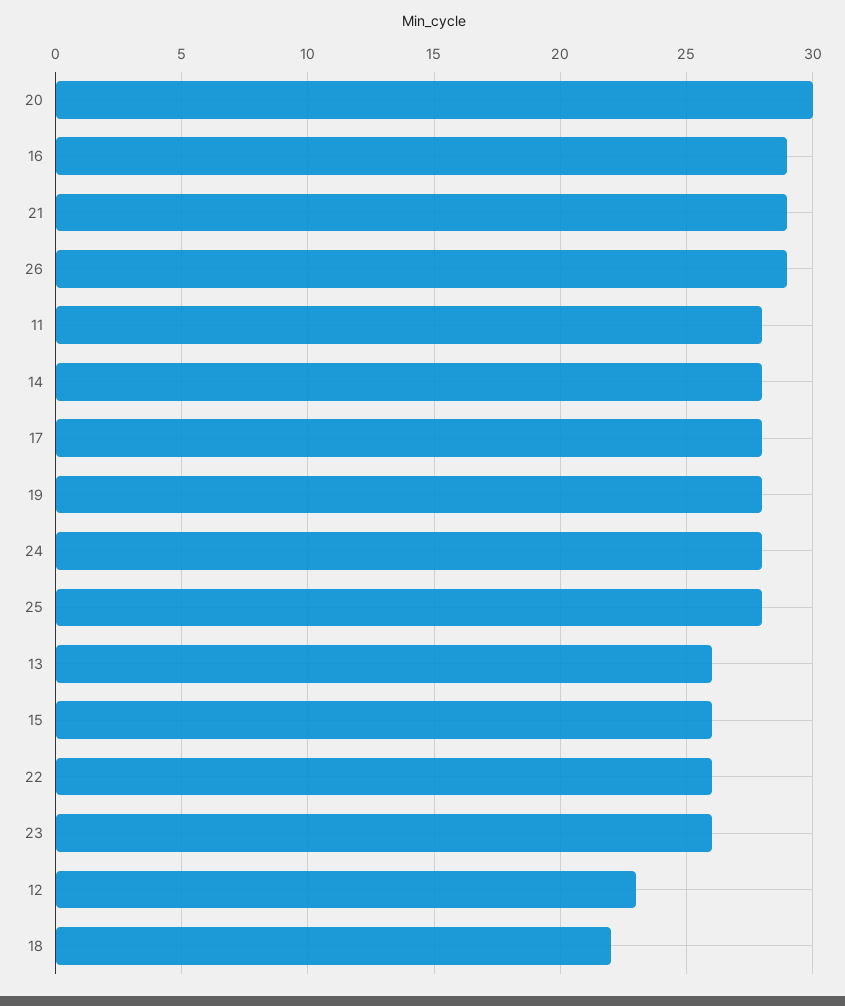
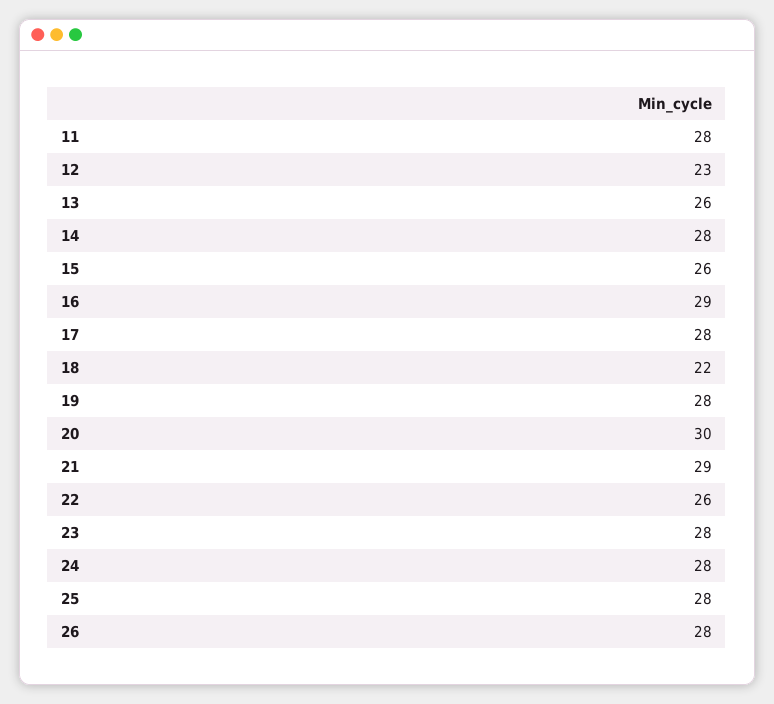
26: 29 -> 28
23: 26 -> 28

